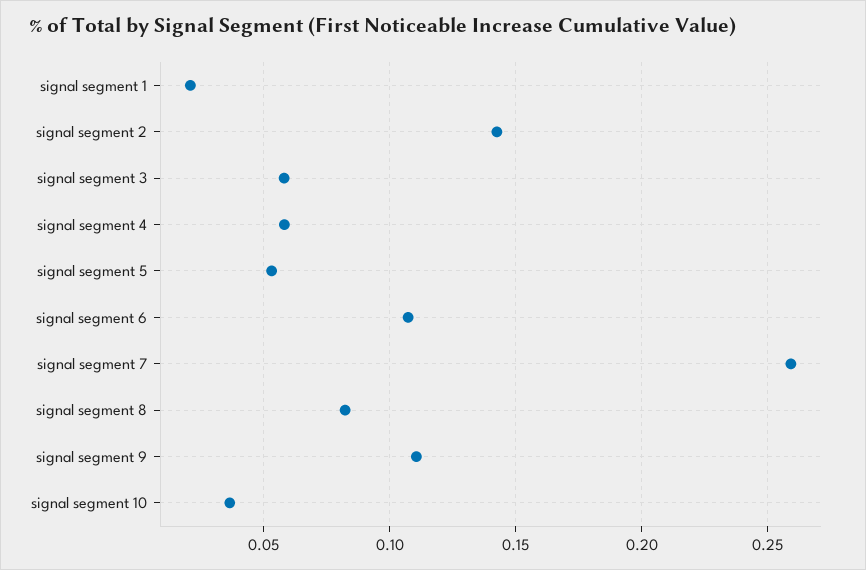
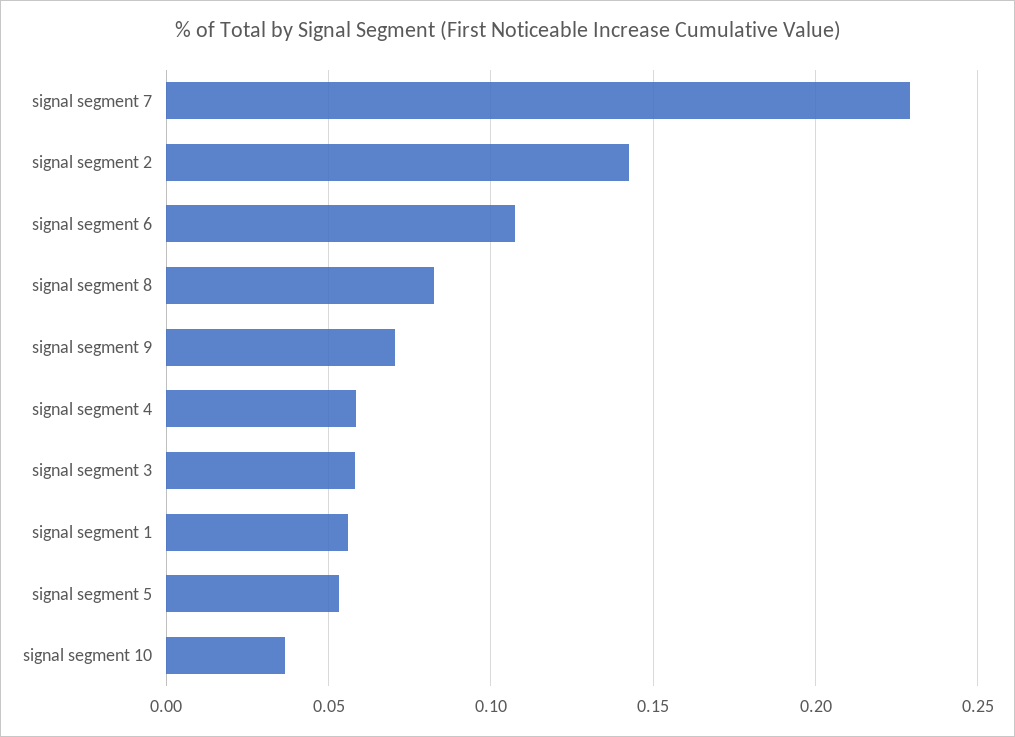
signal segment 1: 0.02 -> 0.055
signal segment 7: 0.26 -> 0.23
signal segment 9: 0.11 -> 0.07

